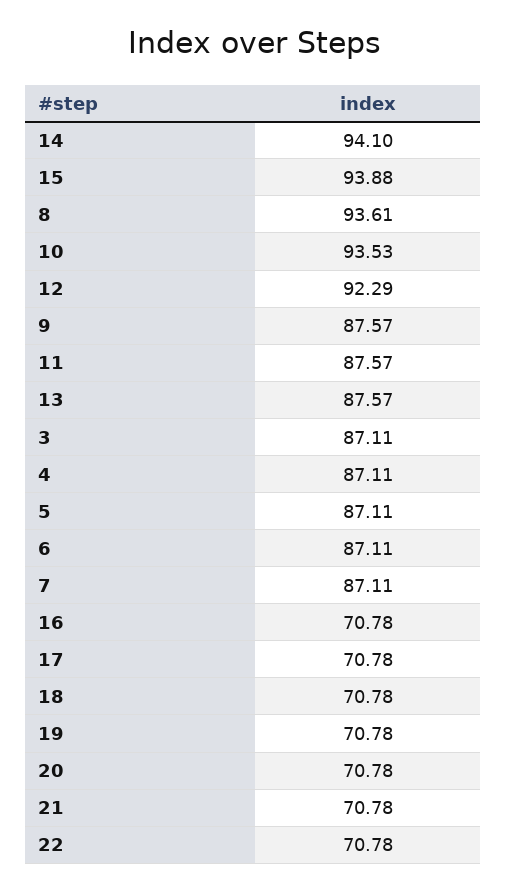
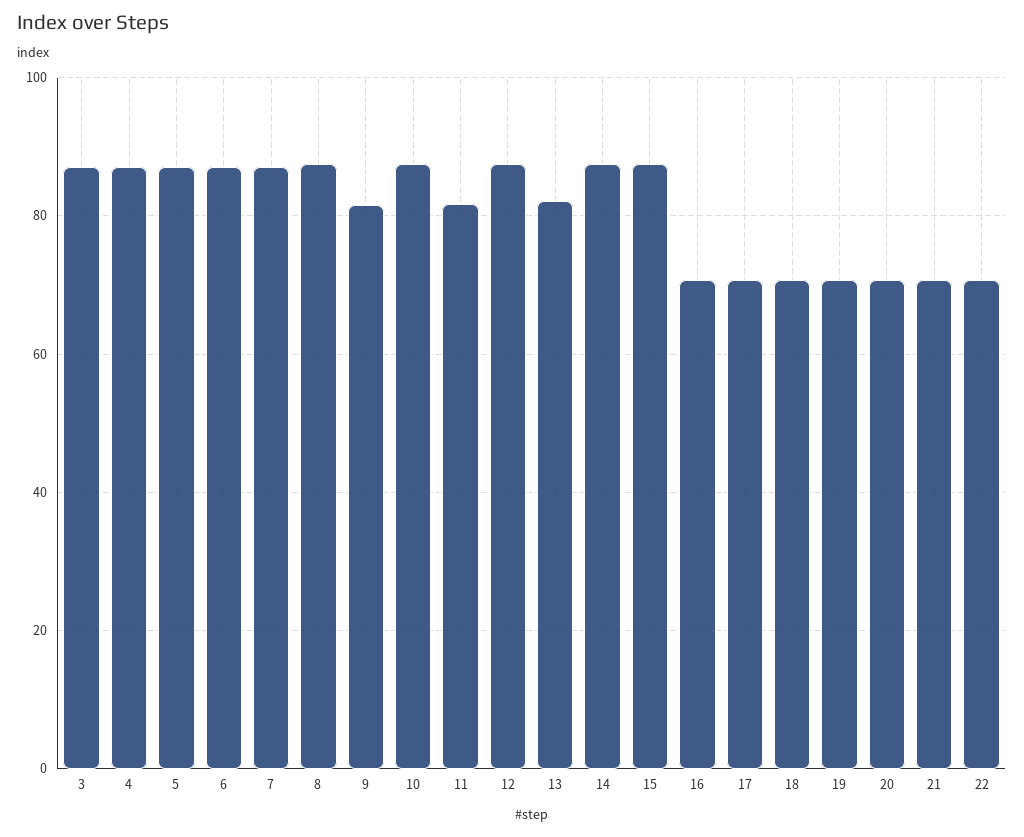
14: 94.1 -> 88
15: 93.88 -> 88
8: 93.61 -> 88
10: 93.53 -> 88
12: 92.29 -> 88
9: 87.57 -> 82
11: 87.57 -> 82
13: 87.57 -> 82

